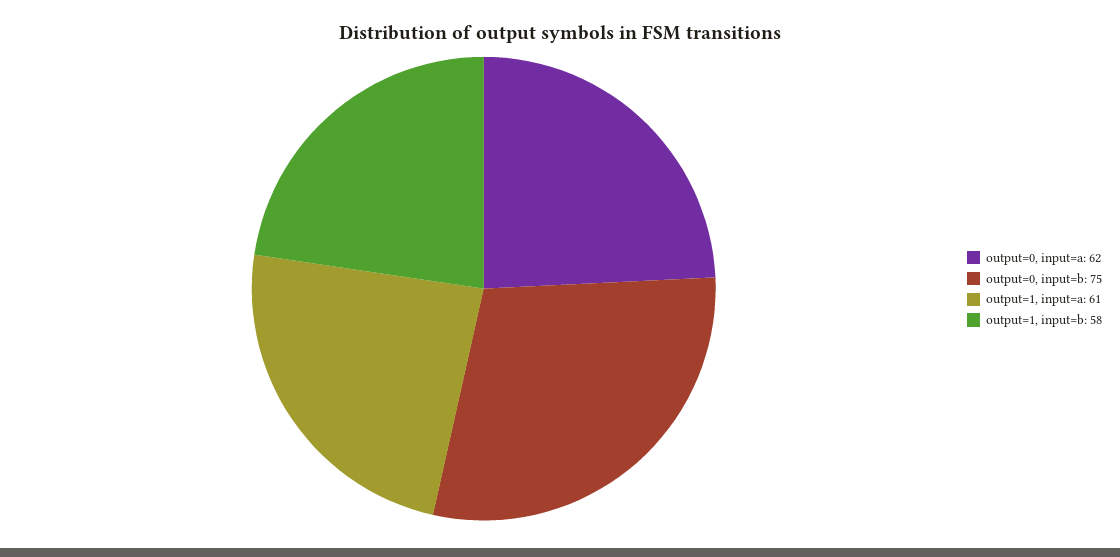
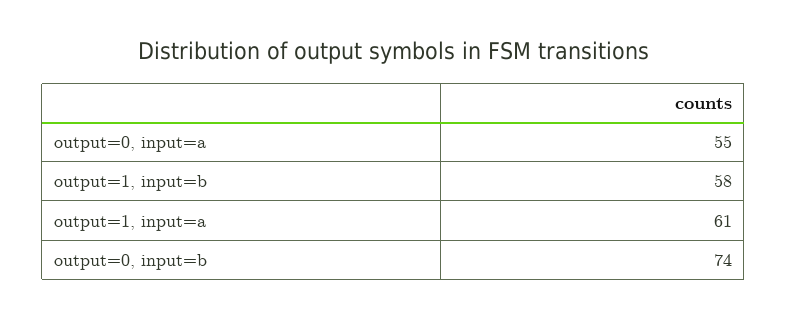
output=0, input=a: 62 -> 55
output=0, input=b: 75 -> 74

